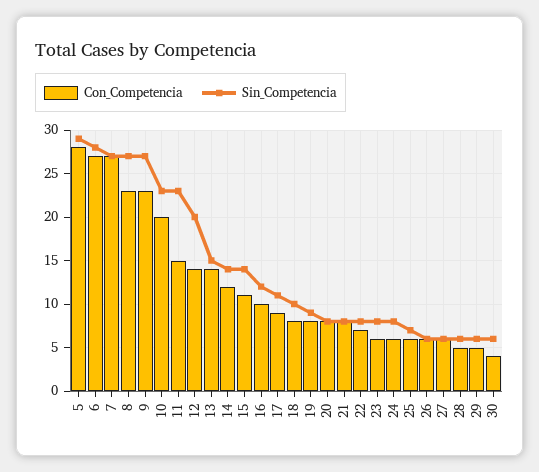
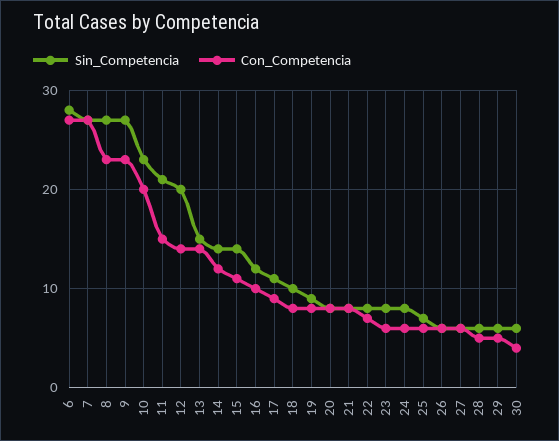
Con_Competencia, 5: 28 -> none
Sin_Competencia, 5: 29 -> none
Sin_Competencia, 11: 23 -> 21

